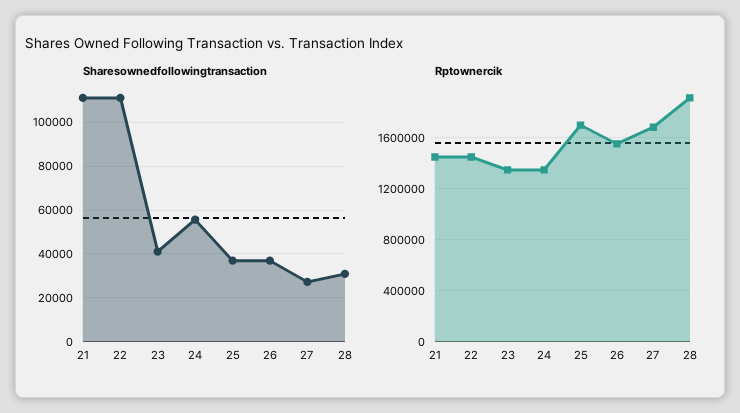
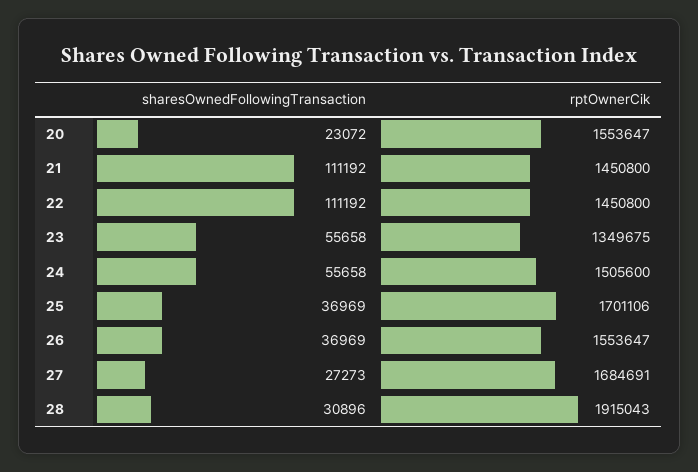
Sharesownedfollowingtransaction, 23: 40000 -> 55658
Rptownercik, 24: 1350000 -> 1505600
Sharesownedfollowingtransaction, 20: none -> 23072
Rptownercik, 20: none -> 1553647

